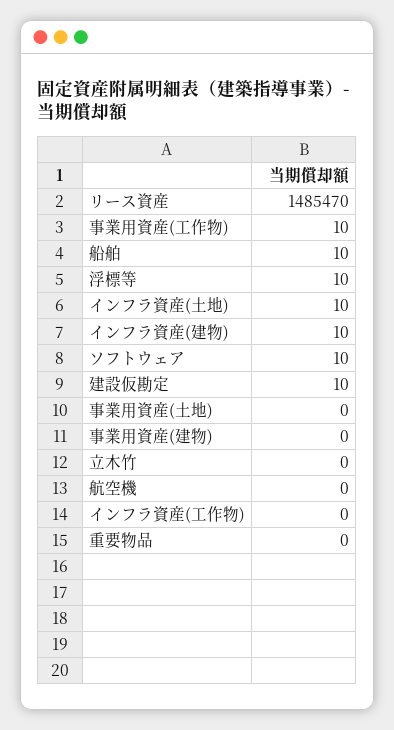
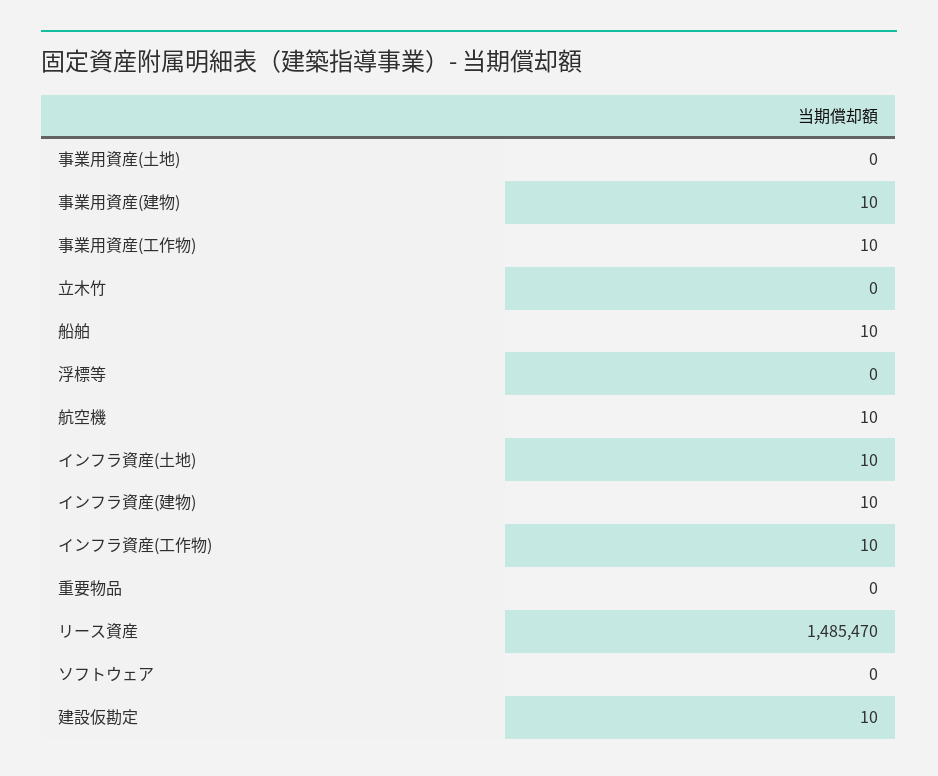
浮標等: 10 -> 0
ソフトウェア: 10 -> 0
事業用資産(建物): 0 -> 10
航空機: 0 -> 10
インフラ資産(工作物): 0 -> 10

